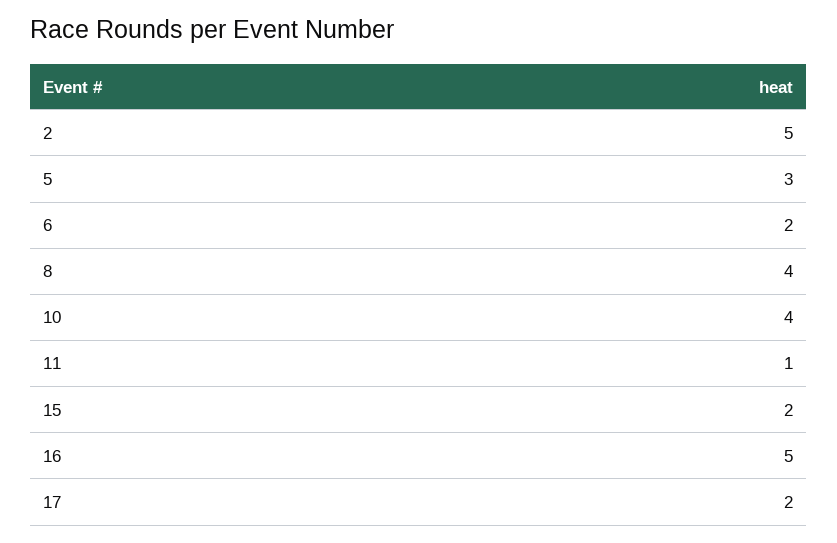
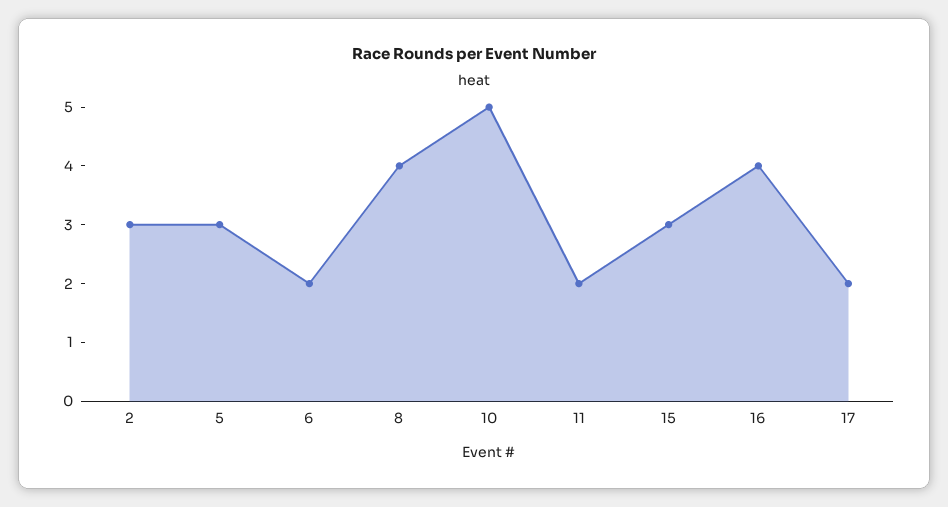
2: 5 -> 3
10: 4 -> 5
11: 1 -> 2
15: 2 -> 3
16: 5 -> 4

